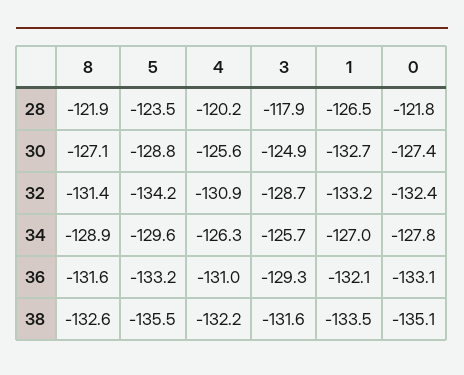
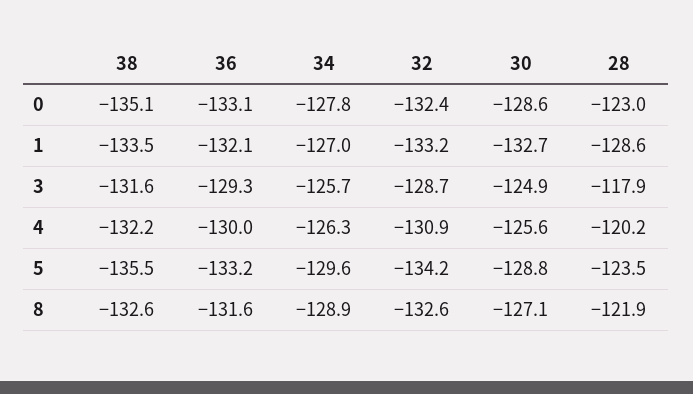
1, 28: -126.5 -> -128.6
0, 28: -121.8 -> -123
0, 30: -127.4 -> -128.6
8, 32: -131.4 -> -132.6
4, 36: -131 -> -130

